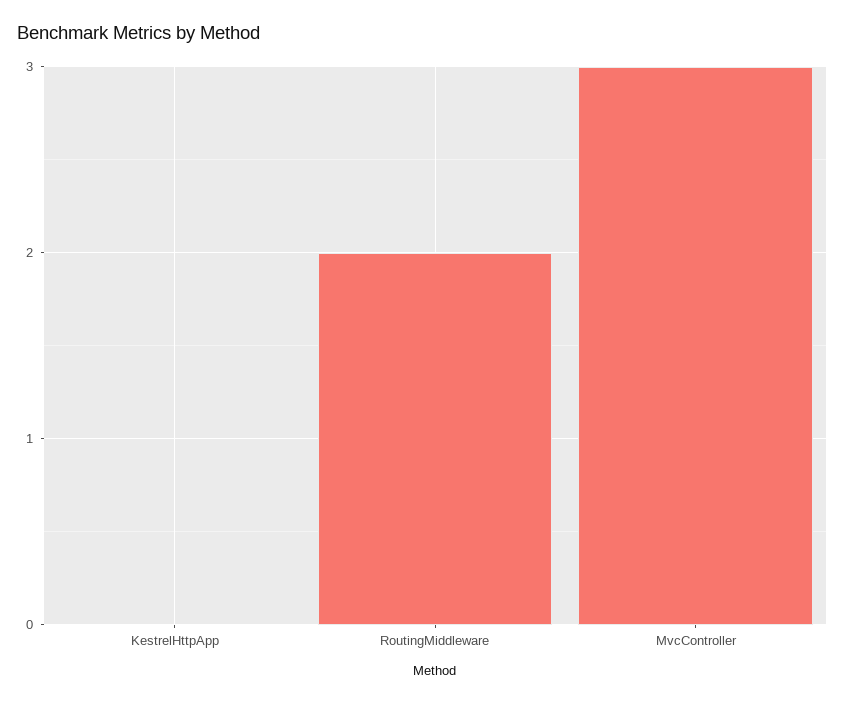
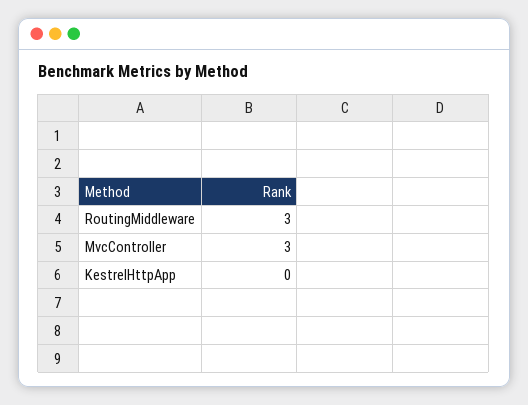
RoutingMiddleware: 2 -> 3

